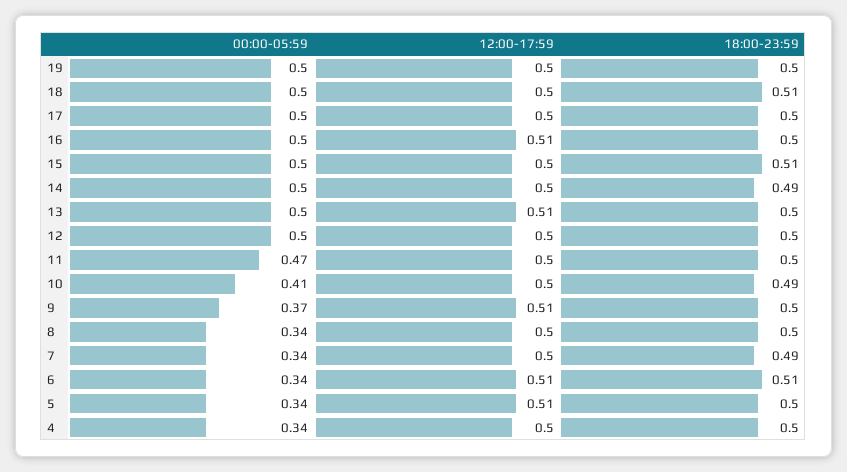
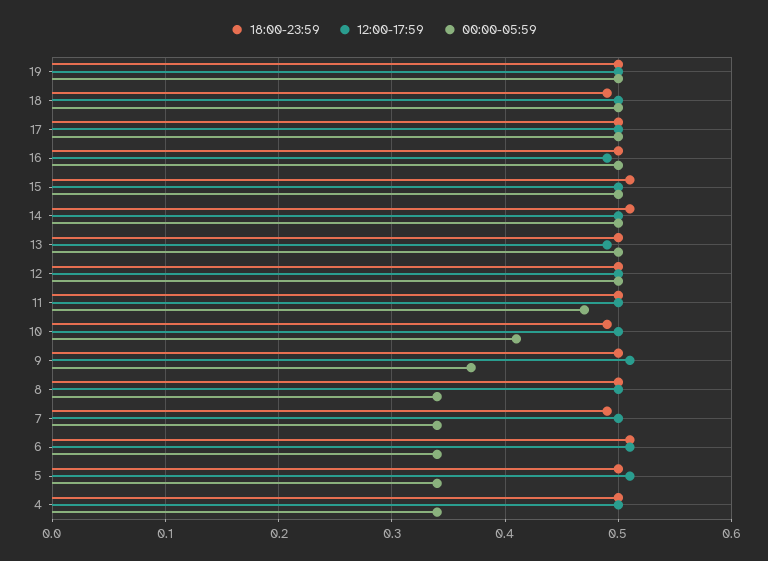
18:00-23:59, 18: 0.51 -> 0.49
12:00-17:59, 16: 0.51 -> 0.49
18:00-23:59, 14: 0.49 -> 0.51
12:00-17:59, 13: 0.51 -> 0.49

